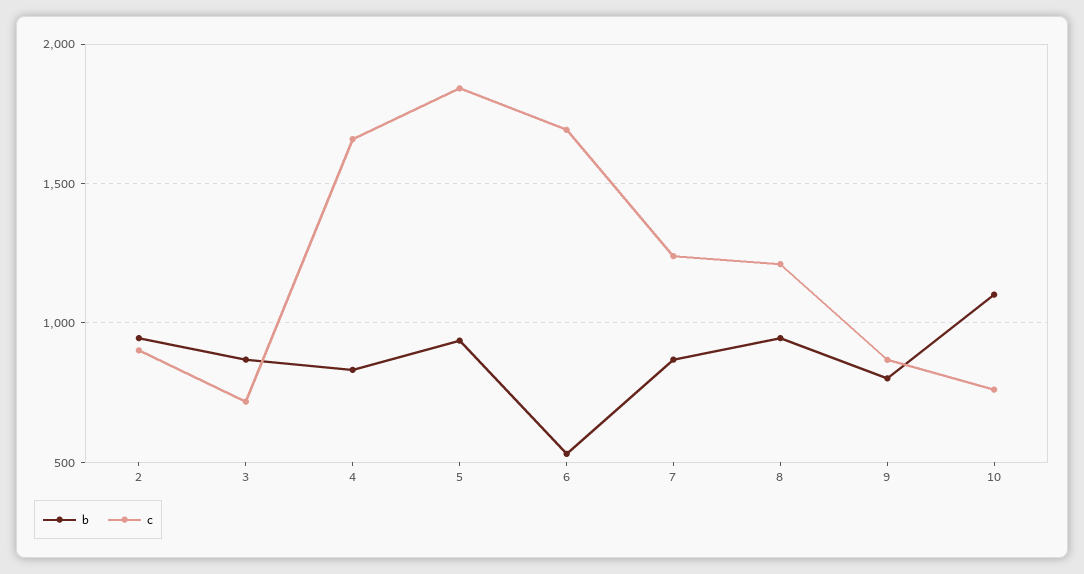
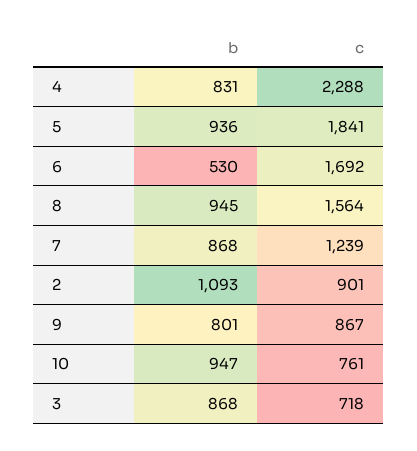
b, 2: 950 -> 1093
c, 4: 1650 -> 2288
c, 8: 1200 -> 1564
b, 10: 1100 -> 947

